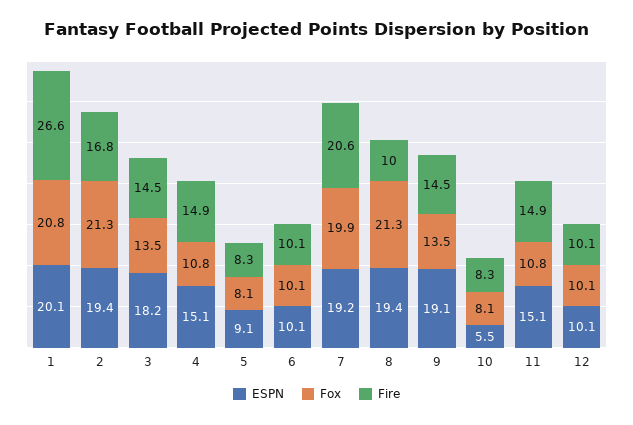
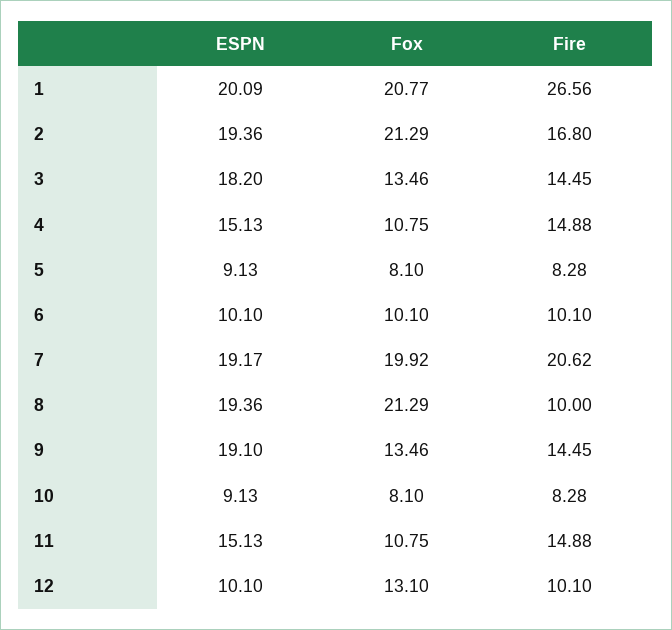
ESPN, 10: 5.5 -> 9.13
Fox, 12: 10.1 -> 13.1

